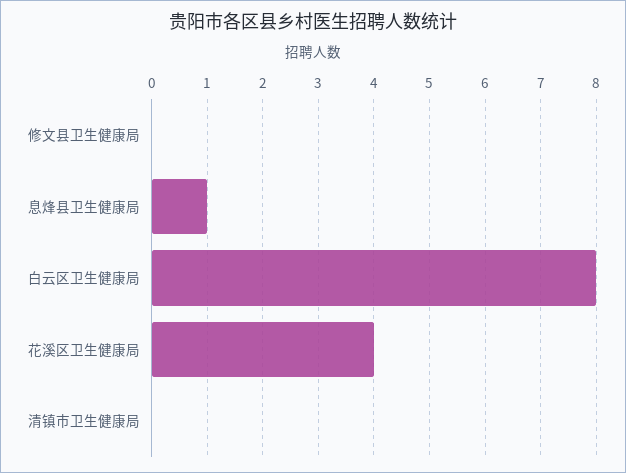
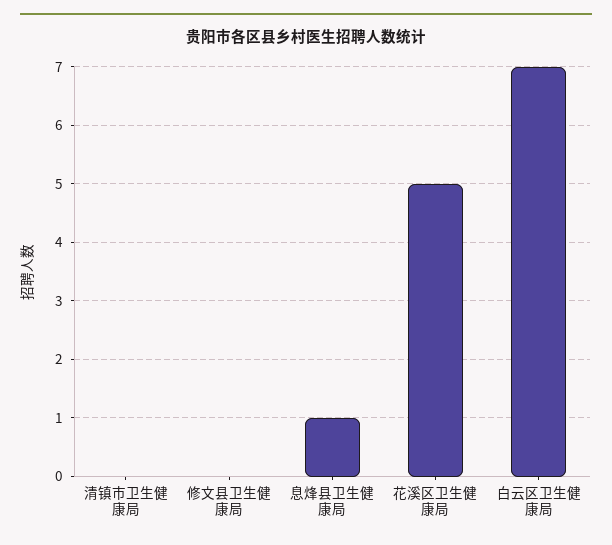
白云区卫生健康局: 8 -> 7
花溪区卫生健康局: 4 -> 5

